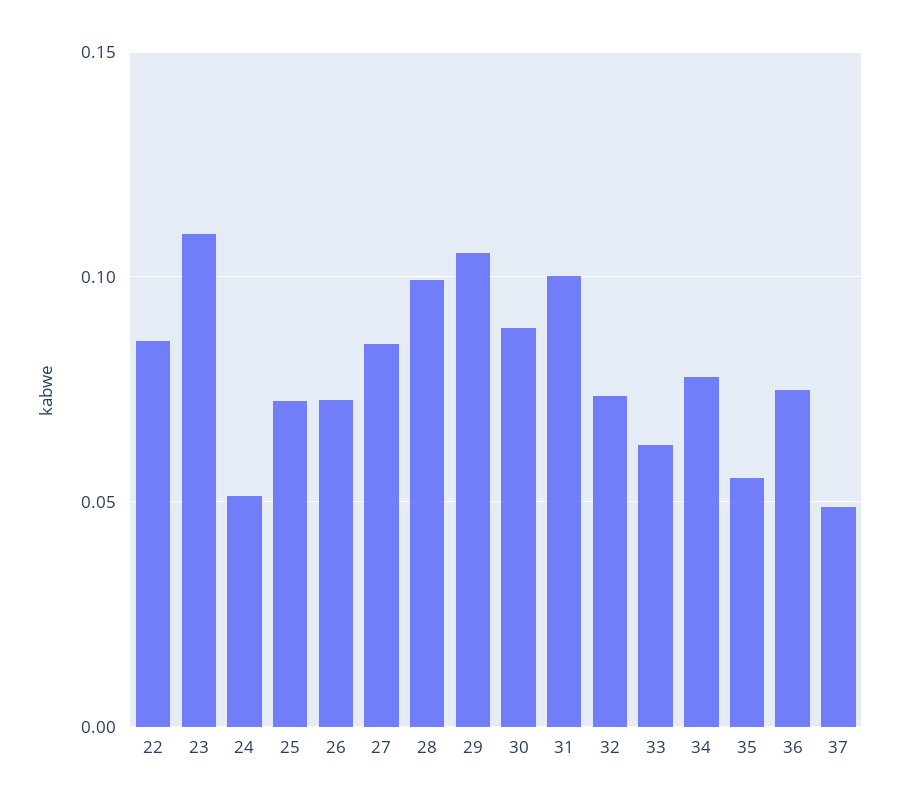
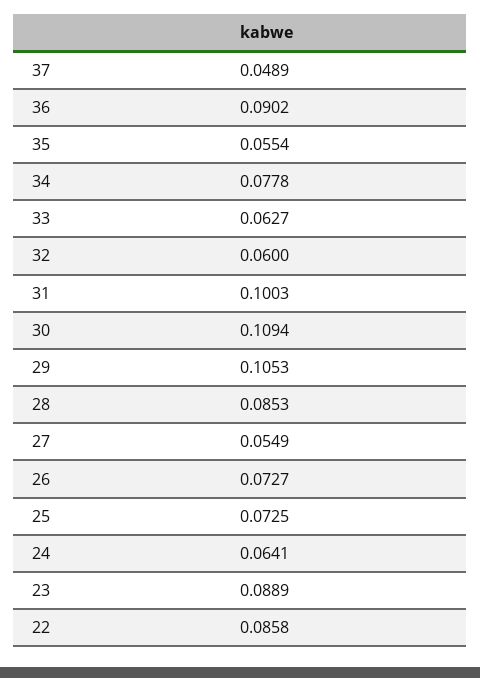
23: 0.11 -> 0.0889
24: 0.05 -> 0.0641
27: 0.085 -> 0.0549
28: 0.1 -> 0.0853
30: 0.09 -> 0.1094
32: 0.075 -> 0.06
36: 0.075 -> 0.0902

